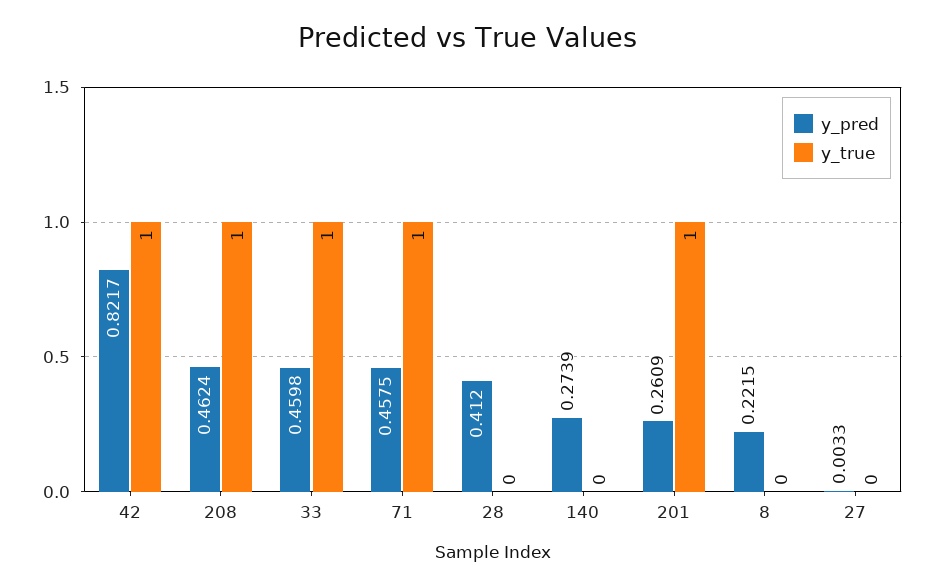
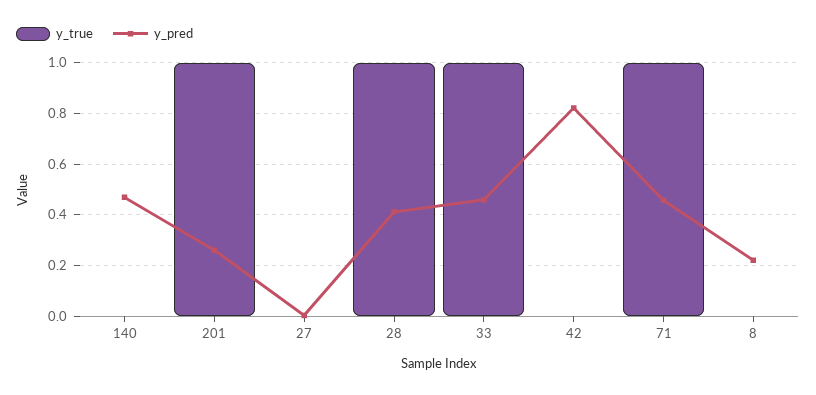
y_true, 42: 1 -> 0
y_pred, 208: 0.4624 -> none
y_true, 208: 1 -> none
y_true, 28: 0 -> 1
y_pred, 140: 0.2739 -> 0.475

